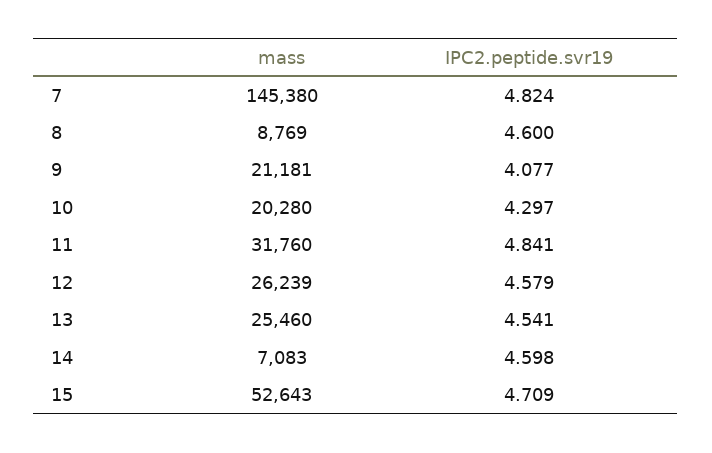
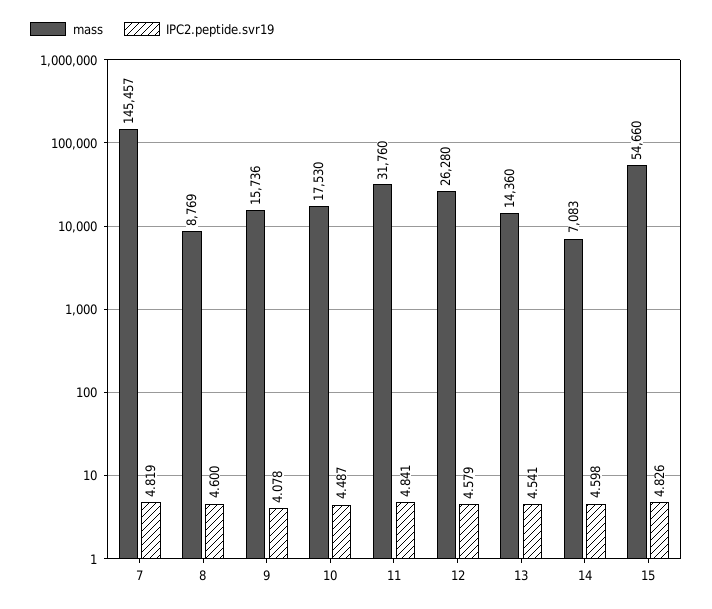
mass, 7: 145380 -> 145457
IPC2.peptide.svr19, 7: 4.824 -> 4.819
mass, 9: 21181 -> 15736
IPC2.peptide.svr19, 9: 4.077 -> 4.078
mass, 10: 20280 -> 17530
IPC2.peptide.svr19, 10: 4.297 -> 4.487
mass, 12: 26239 -> 26280
mass, 13: 25460 -> 14360
mass, 15: 52643 -> 54660
IPC2.peptide.svr19, 15: 4.709 -> 4.826

